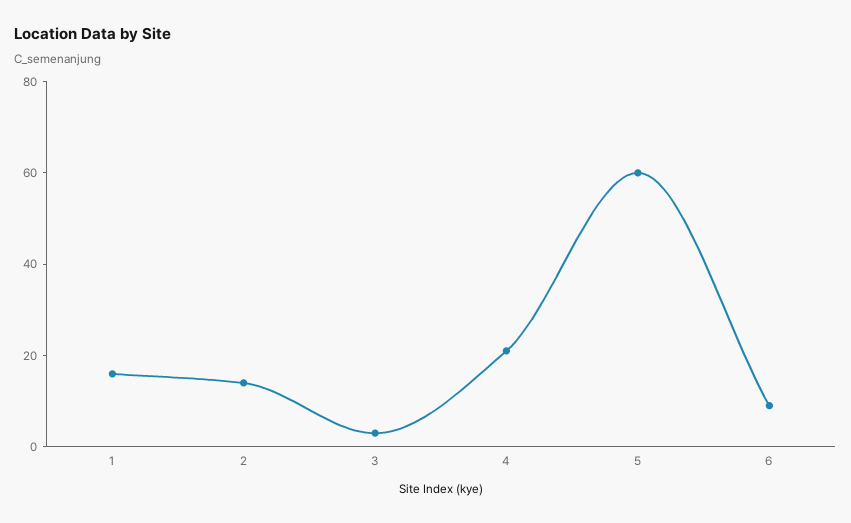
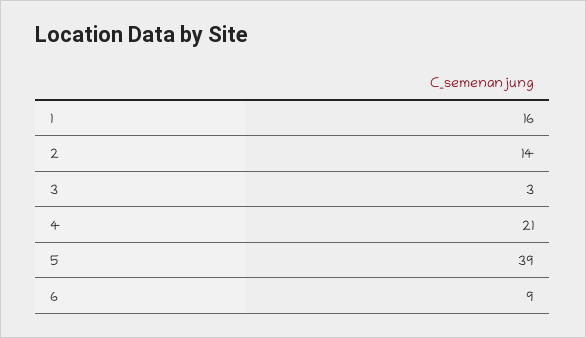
5: 60 -> 39

